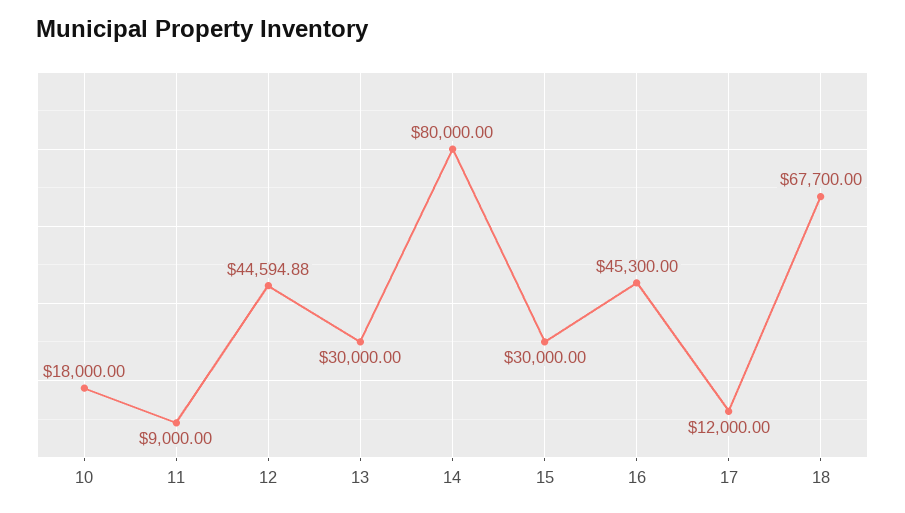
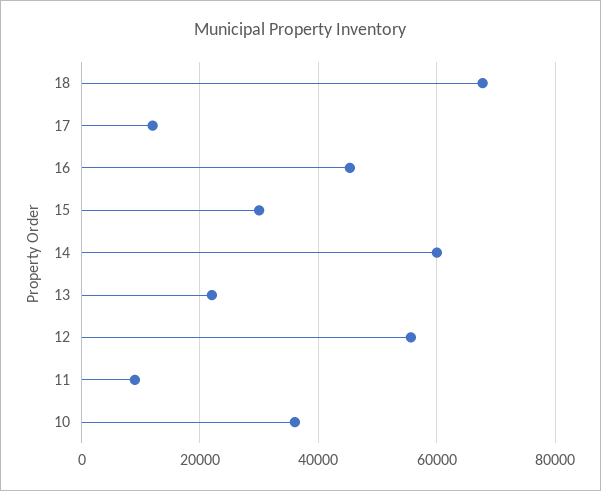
10: 18000 -> 36000
12: 44594.88 -> 56000
13: 30000 -> 22000
14: 80000 -> 60000

